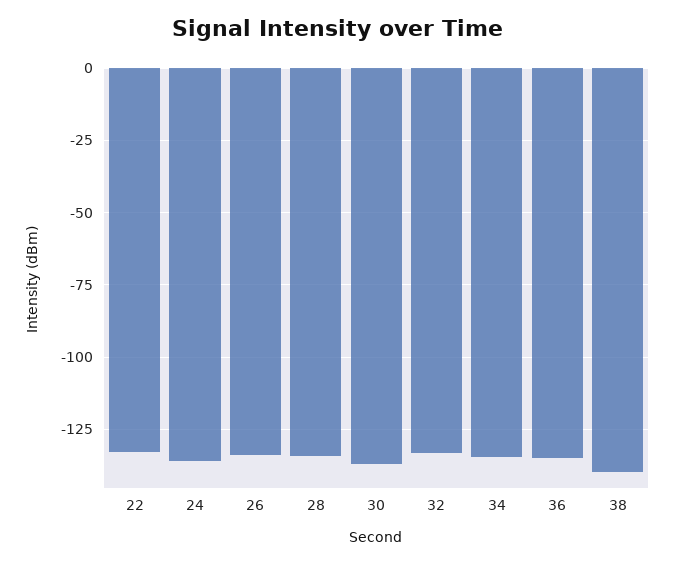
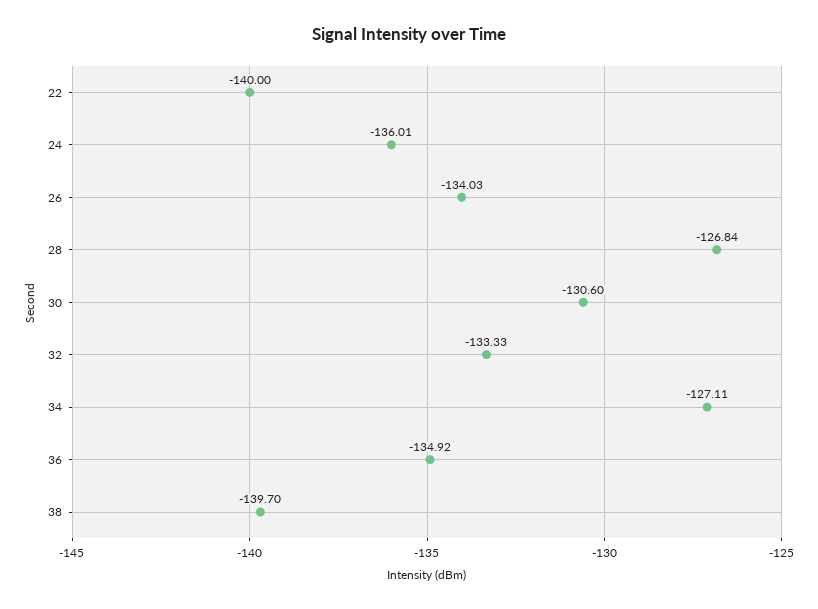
22: -132.5 -> -140
28: -135 -> -126.84
30: -137.5 -> -130.6
34: -135 -> -127.11

